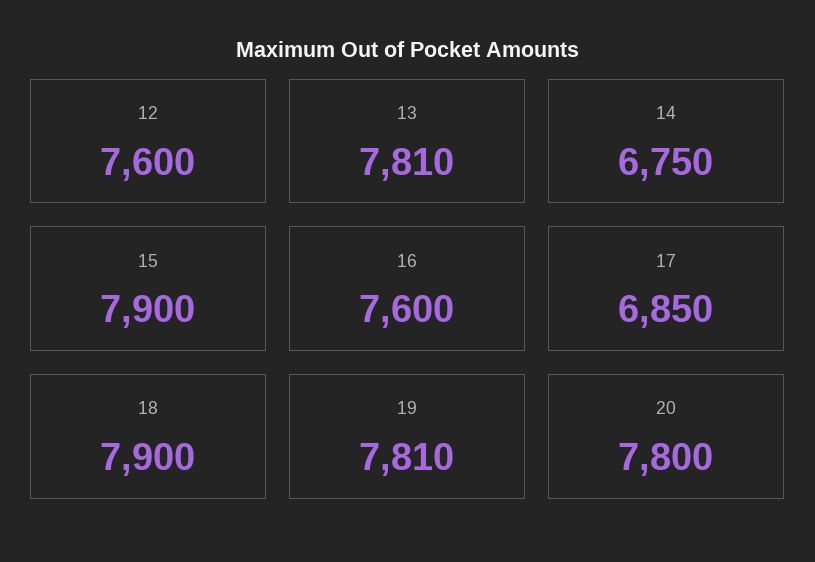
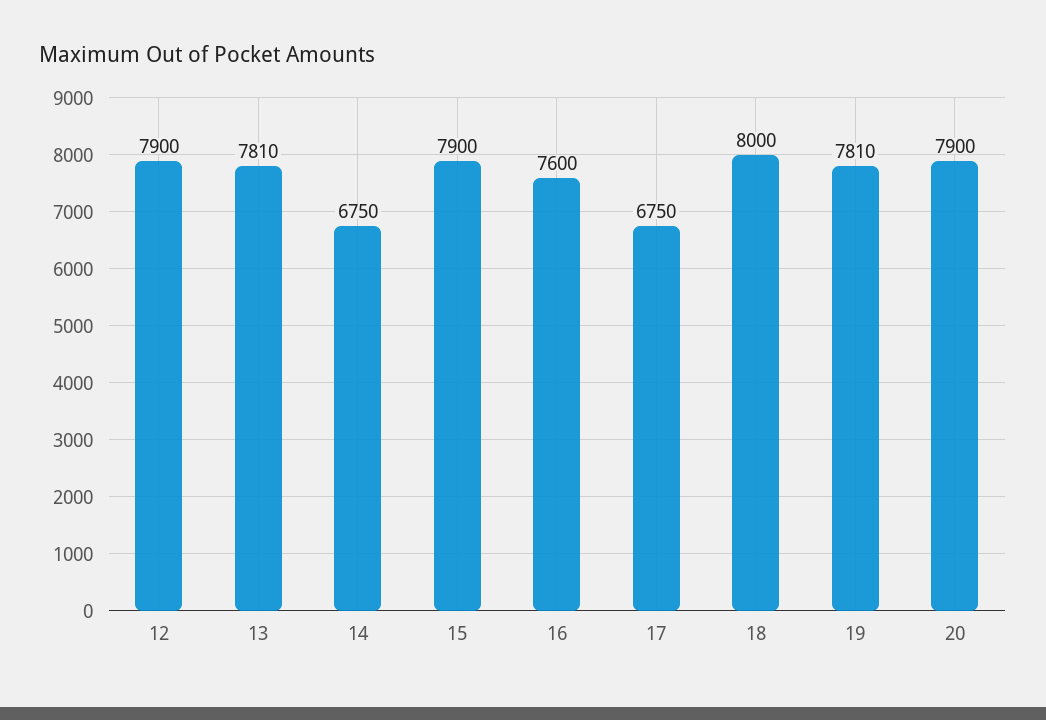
12: 7600 -> 7900
17: 6850 -> 6750
18: 7900 -> 8000
20: 7800 -> 7900

